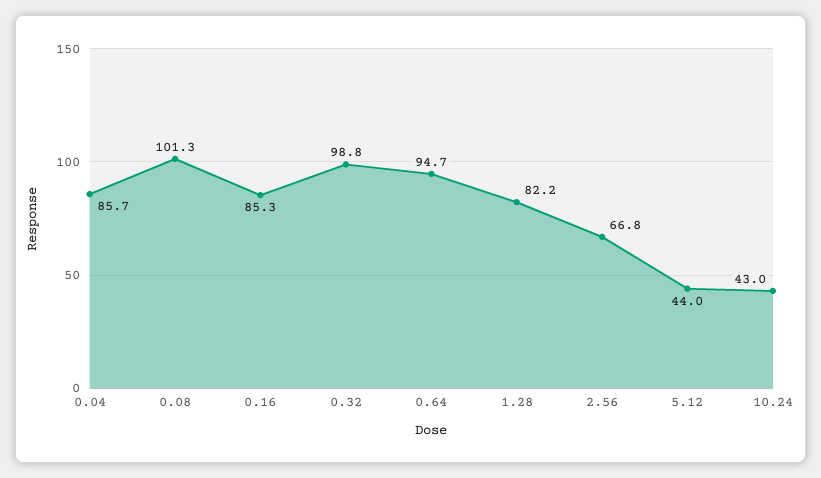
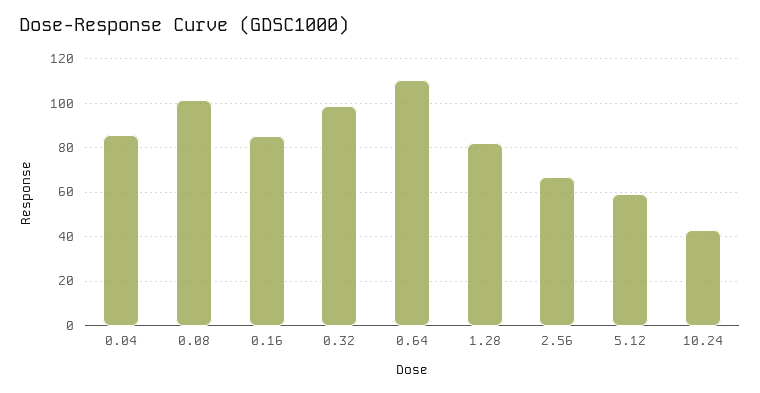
0.64: 94.7 -> 110
5.12: 44 -> 60

